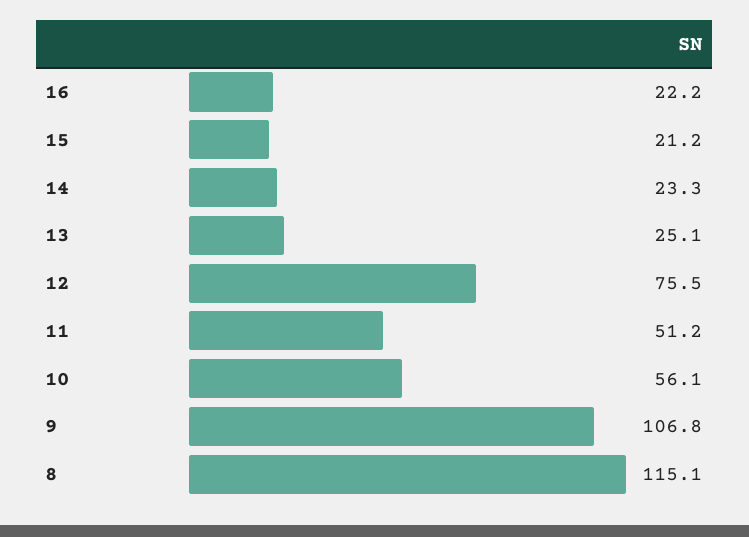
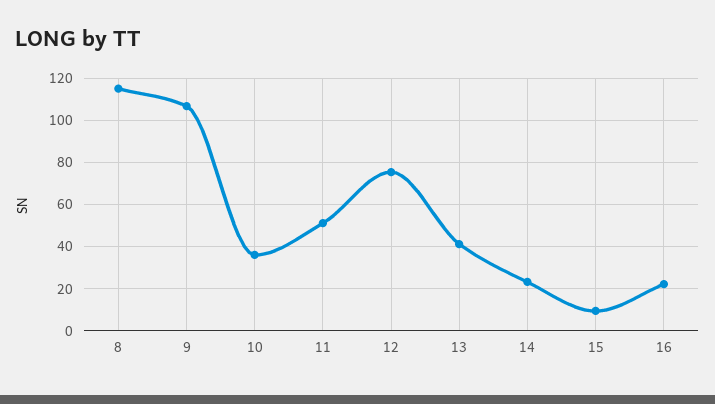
15: 21.2 -> 10
13: 25.1 -> 40
10: 56.1 -> 35

